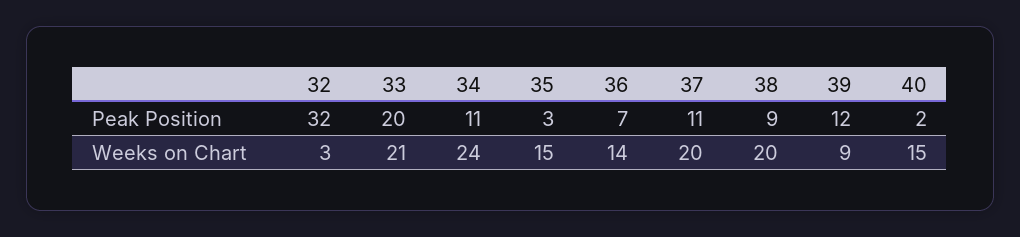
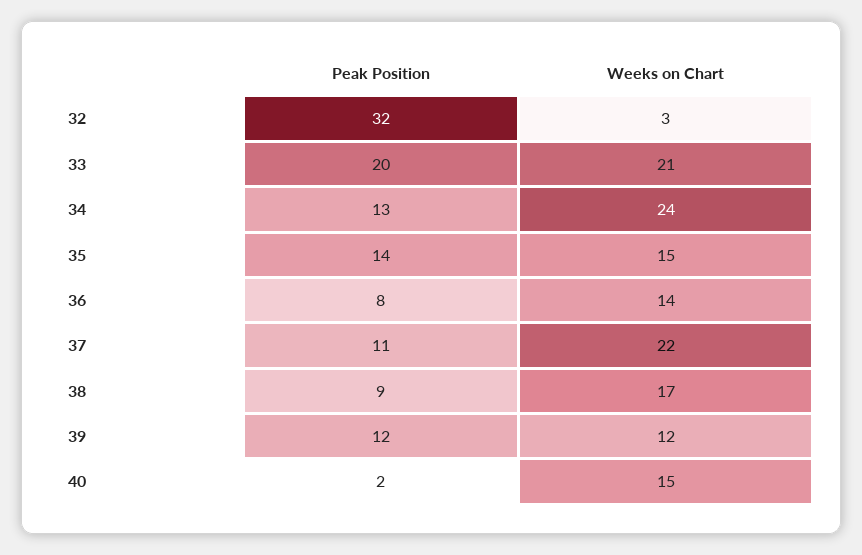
34, Peak Position: 11 -> 13
35, Peak Position: 3 -> 14
36, Peak Position: 7 -> 8
37, Weeks on Chart: 20 -> 22
38, Weeks on Chart: 20 -> 17
39, Weeks on Chart: 9 -> 12

